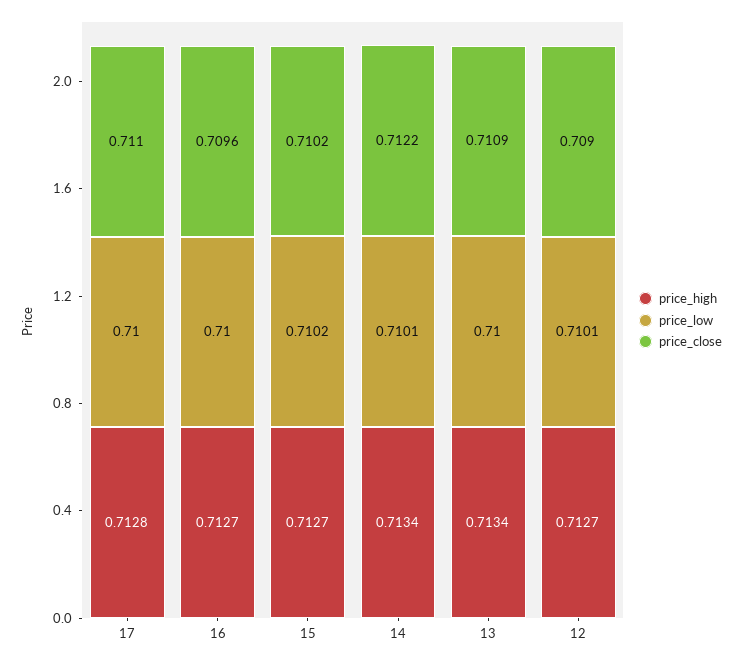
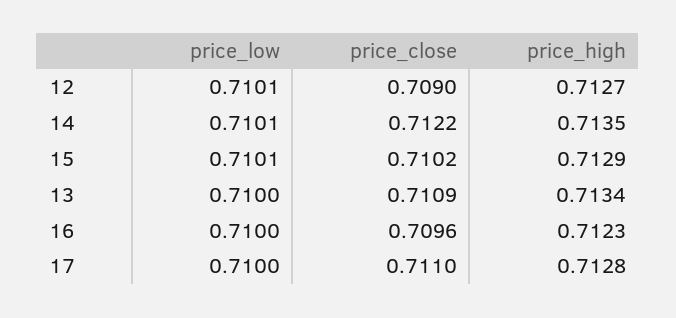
price_high, 16: 0.7127 -> 0.7123
price_high, 15: 0.7127 -> 0.7129
price_low, 15: 0.7102 -> 0.7101
price_high, 14: 0.7134 -> 0.7135

